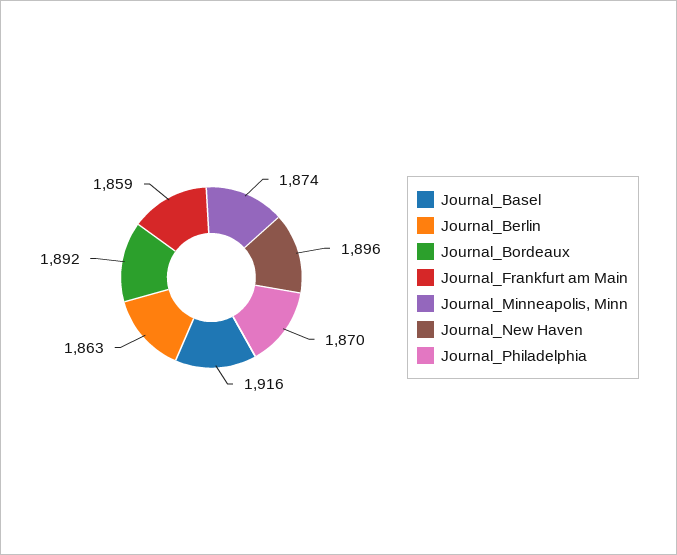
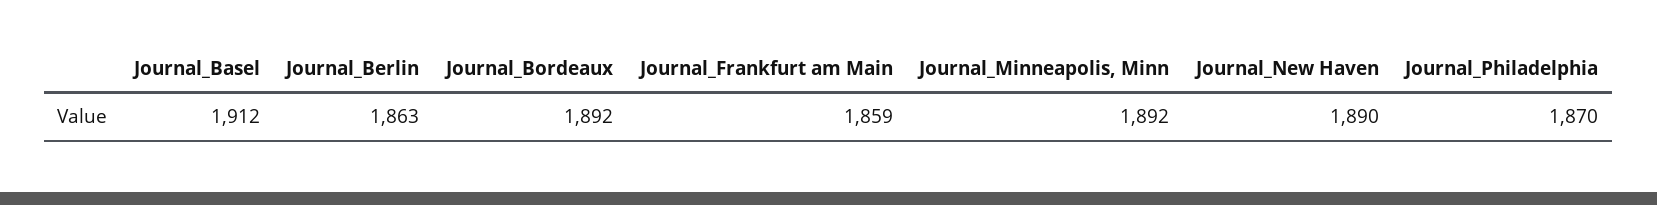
Journal_Basel: 1916 -> 1912
Journal_Minneapolis, Minn: 1874 -> 1892
Journal_New Haven: 1896 -> 1890

